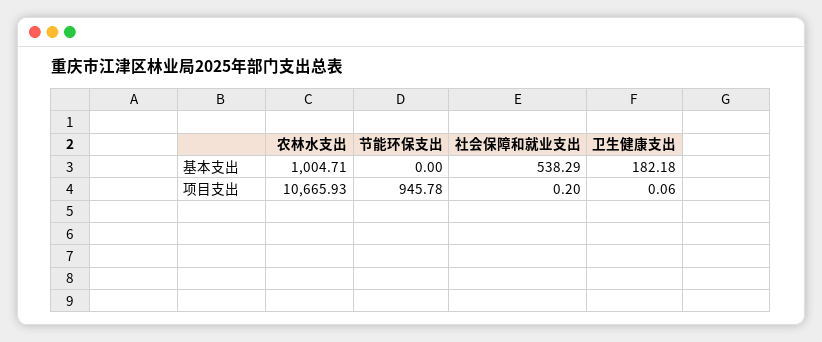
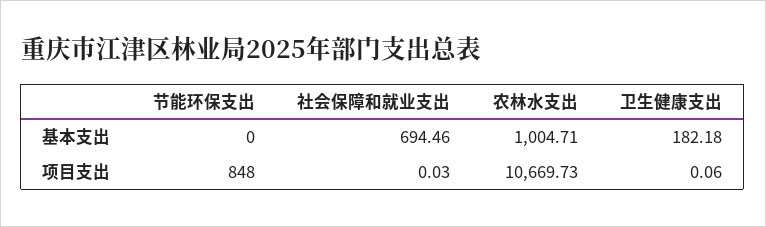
社会保障和就业支出, 基本支出: 538.29 -> 694.46
农林水支出, 项目支出: 10665.93 -> 10669.73
节能环保支出, 项目支出: 945.78 -> 848
社会保障和就业支出, 项目支出: 0.2 -> 0.03

